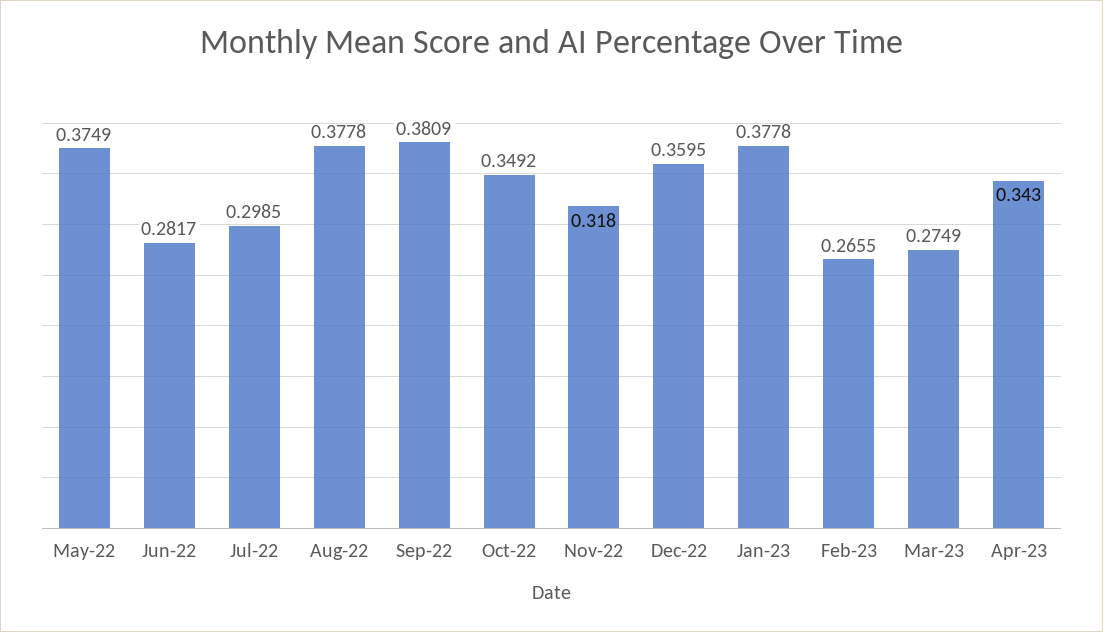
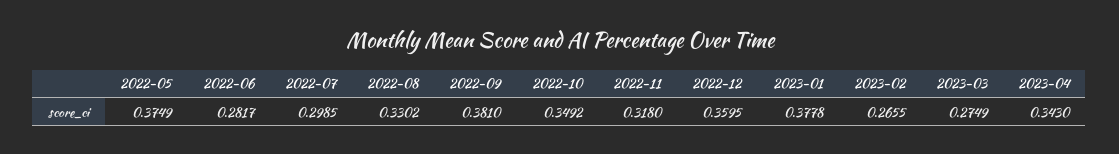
Aug-22: 0.3778 -> 0.3302
Sep-22: 0.3809 -> 0.381

